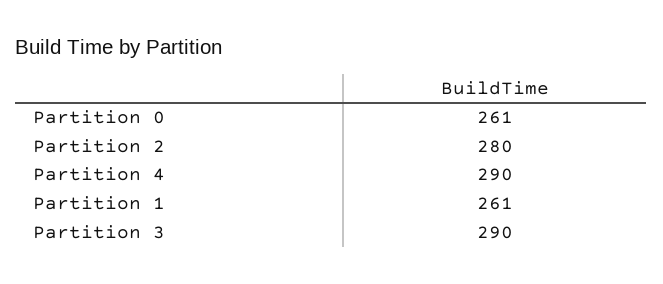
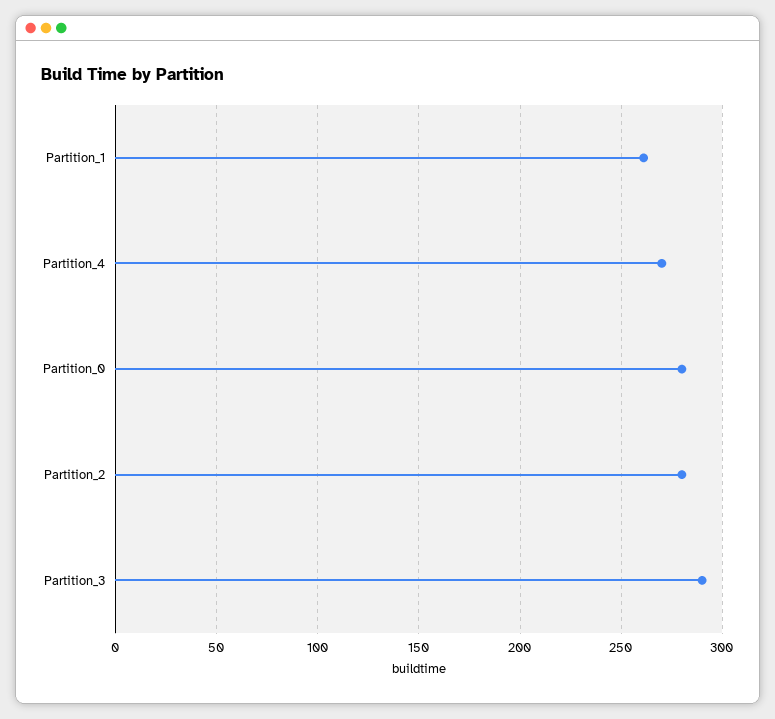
Partition 0: 261 -> 280
Partition 4: 290 -> 270

